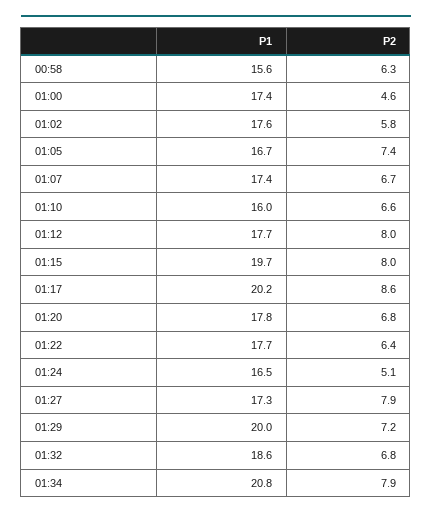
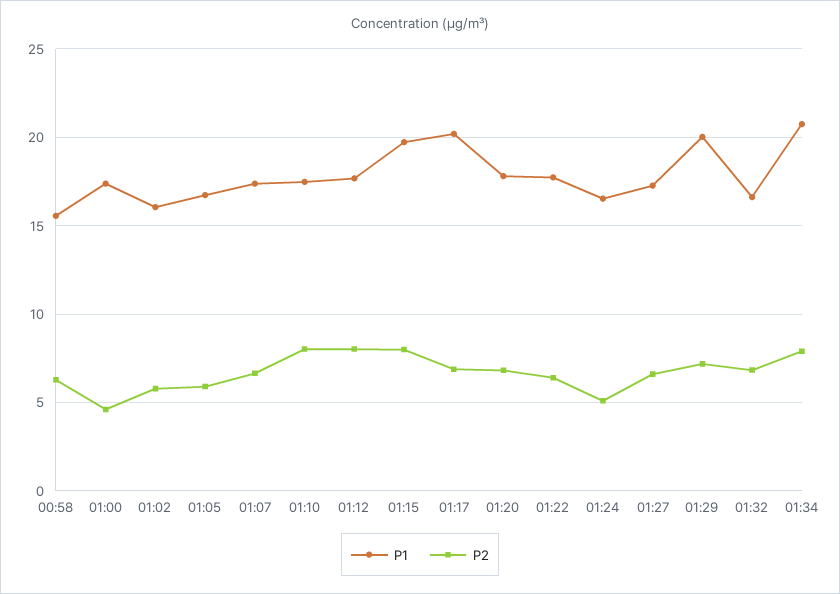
P1, 01:02: 17.6 -> 16
P2, 01:05: 7.4 -> 6
P1, 01:10: 16 -> 17.5
P2, 01:10: 6.6 -> 8
P2, 01:17: 8.6 -> 7
P2, 01:27: 7.9 -> 6.5
P1, 01:32: 18.6 -> 16.5

